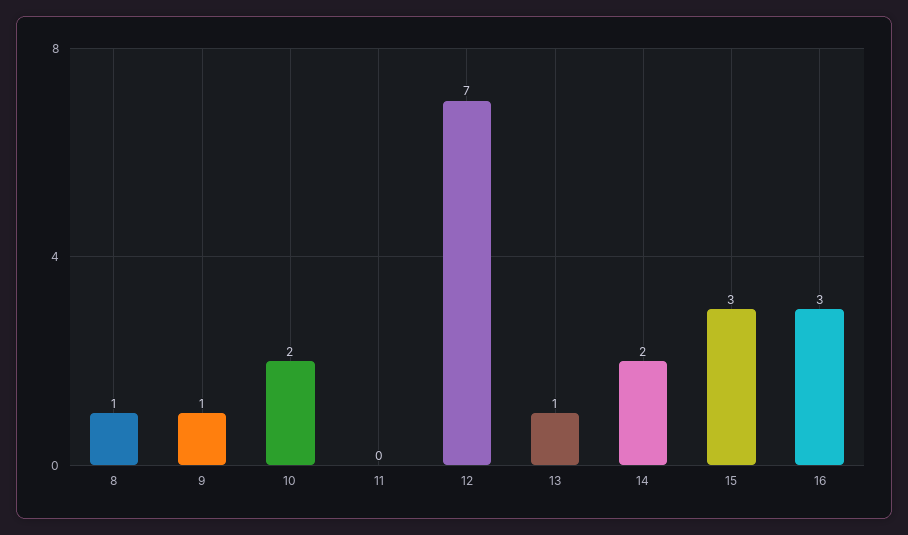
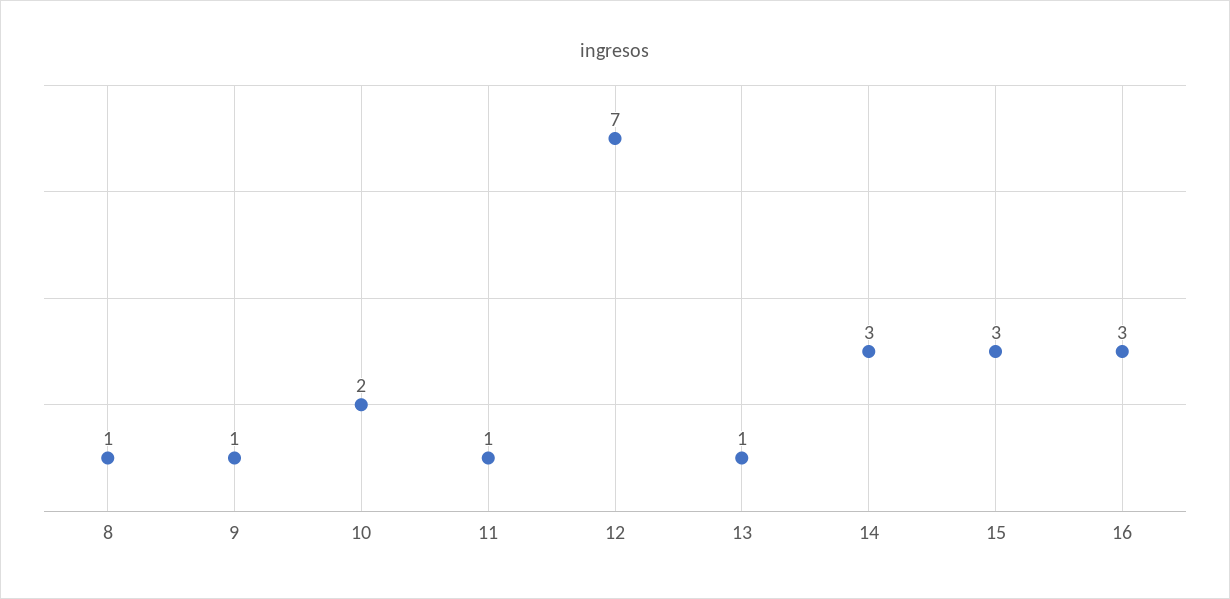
11: 0 -> 1
14: 2 -> 3

